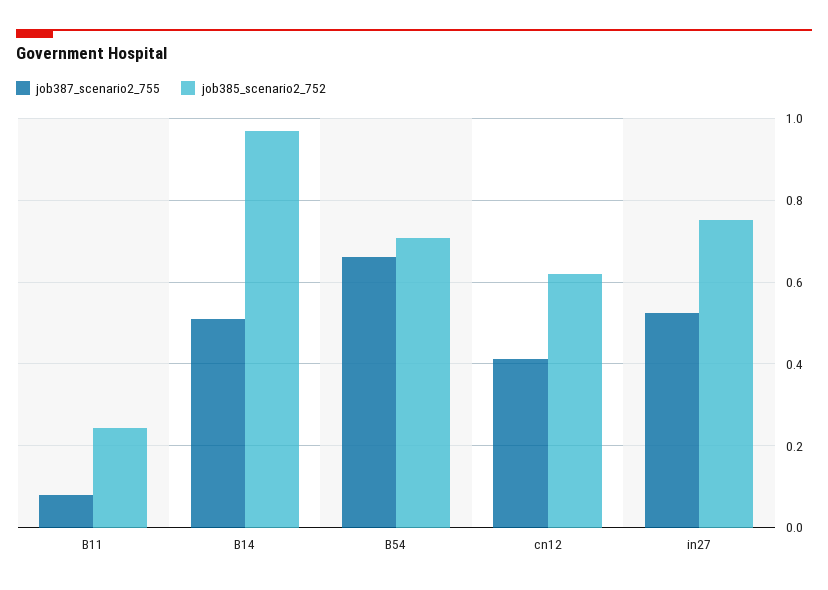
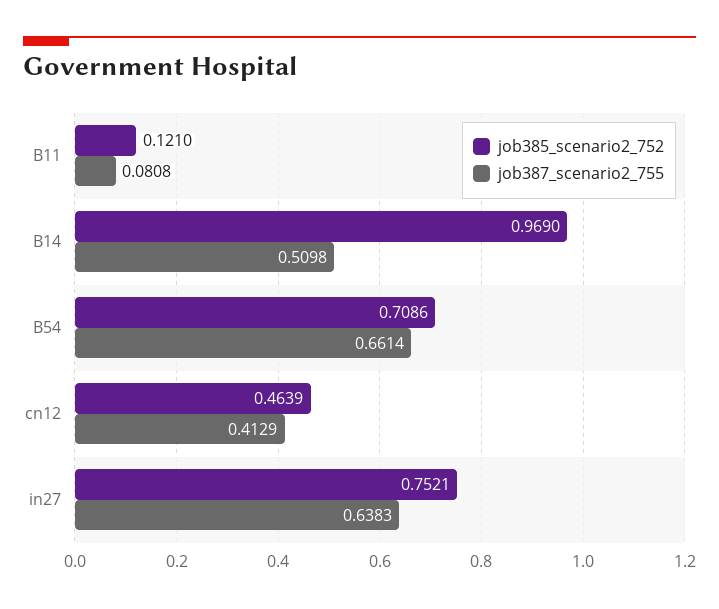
job385_scenario2_752, B11: 0.24 -> 0.121
job385_scenario2_752, cn12: 0.62 -> 0.4639
job387_scenario2_755, in27: 0.52 -> 0.6383

